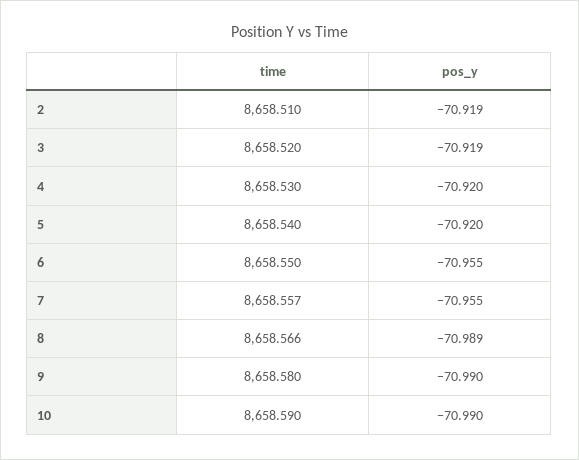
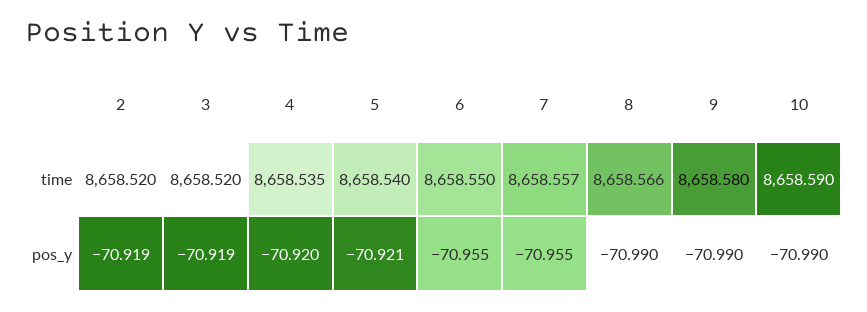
time, 2: 8658.51 -> 8658.52
time, 4: 8658.53 -> 8658.535
pos_y, 5: -70.92 -> -70.921
pos_y, 8: -70.989 -> -70.99

